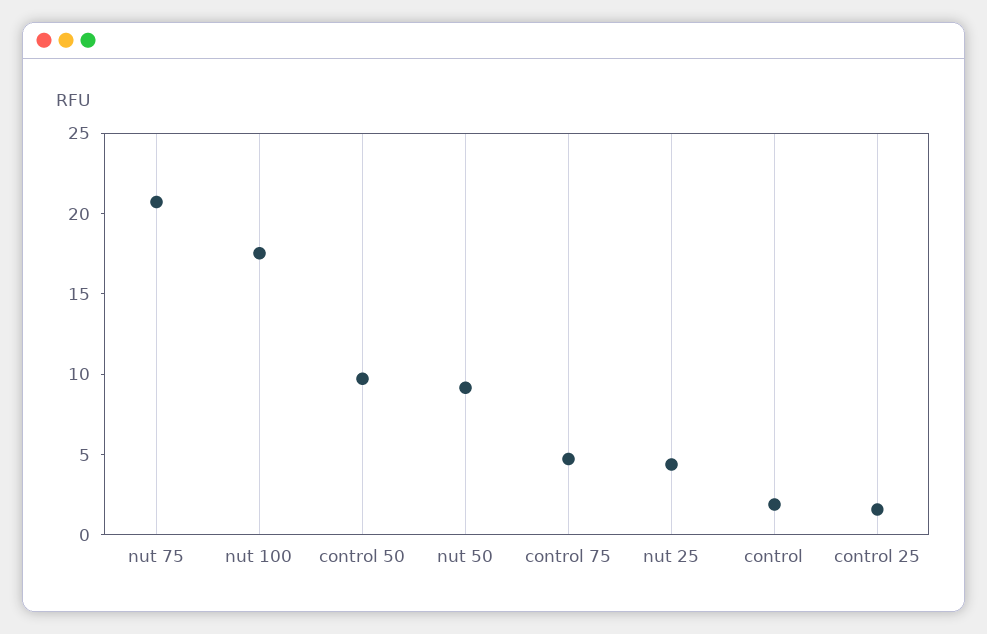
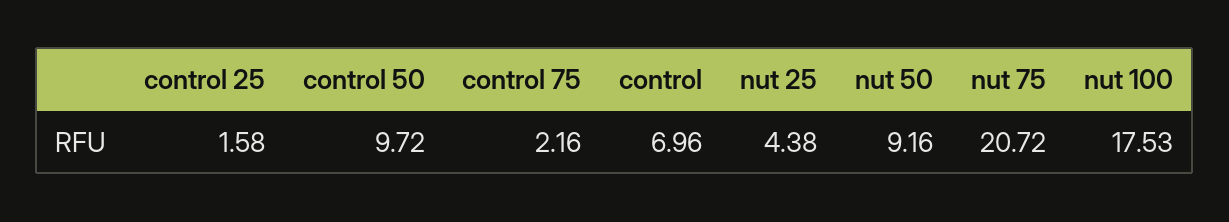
control 75: 5 -> 2.16
control: 2 -> 6.96

